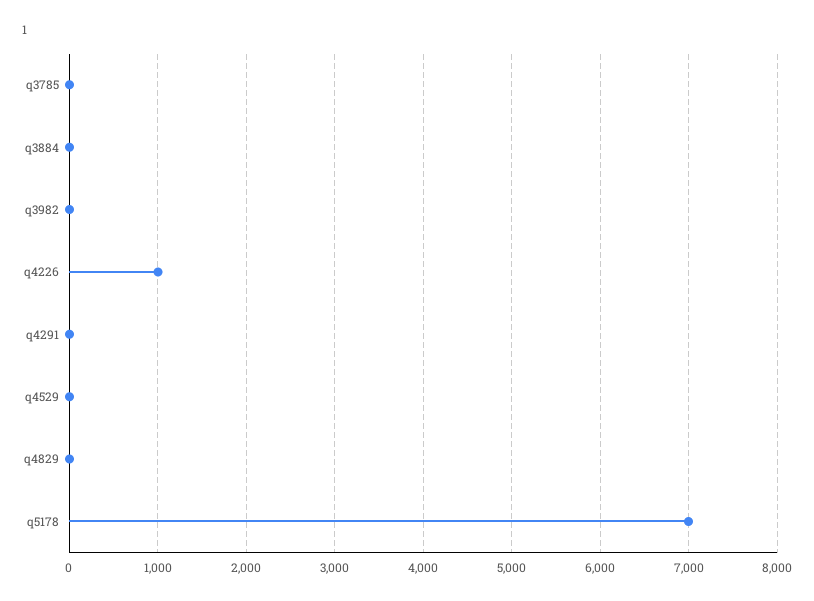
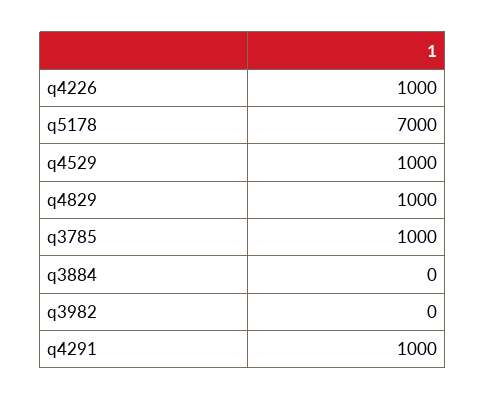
q3785: 0 -> 1000
q4291: 0 -> 1000
q4529: 0 -> 1000
q4829: 0 -> 1000

